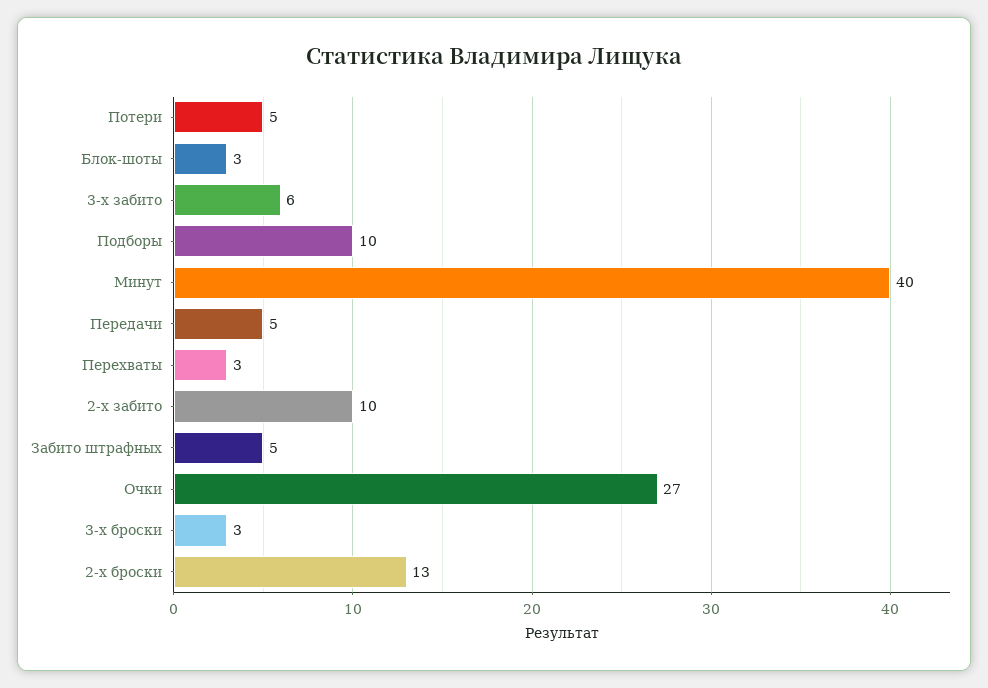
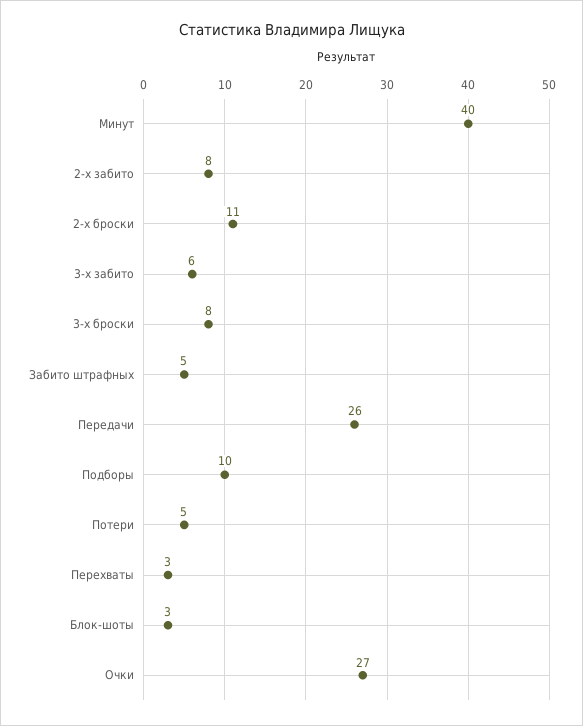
Передачи: 5 -> 26
2-х забито: 10 -> 8
3-х броски: 3 -> 8
2-х броски: 13 -> 11

